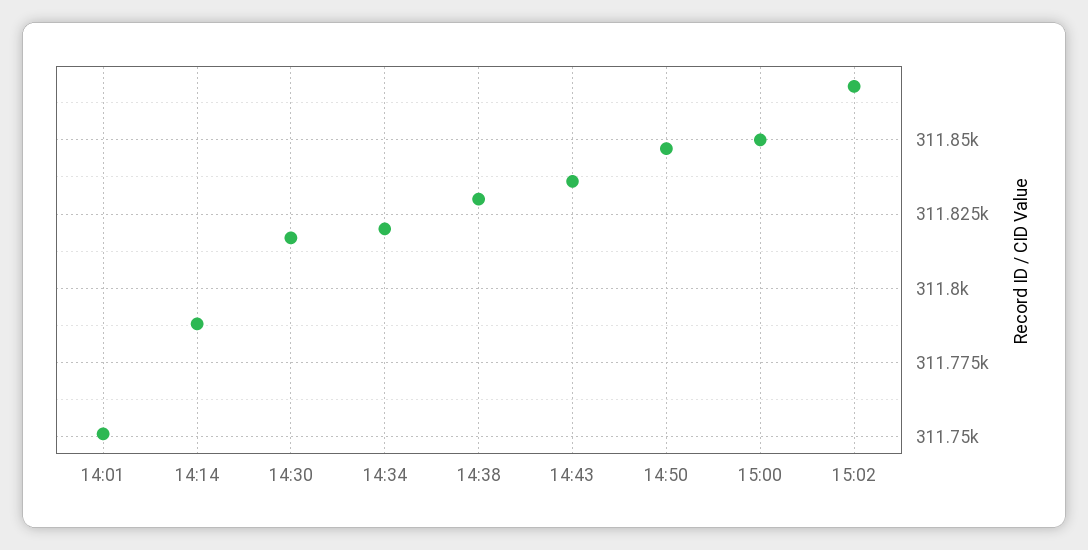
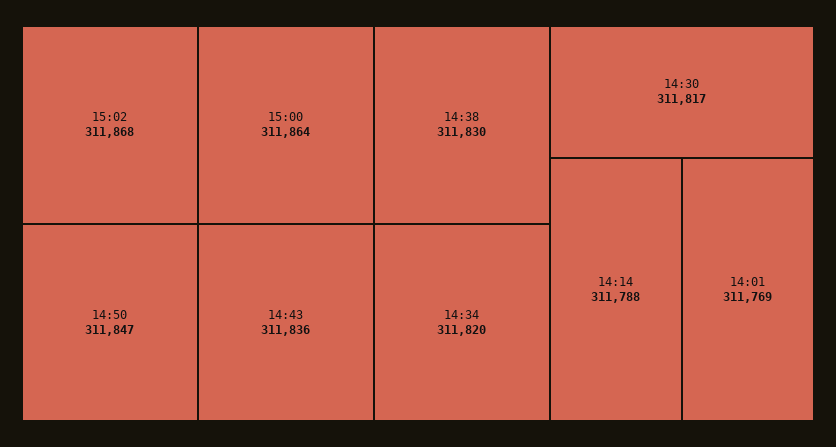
14:01: 311750 -> 311769
15:00: 311850 -> 311864

